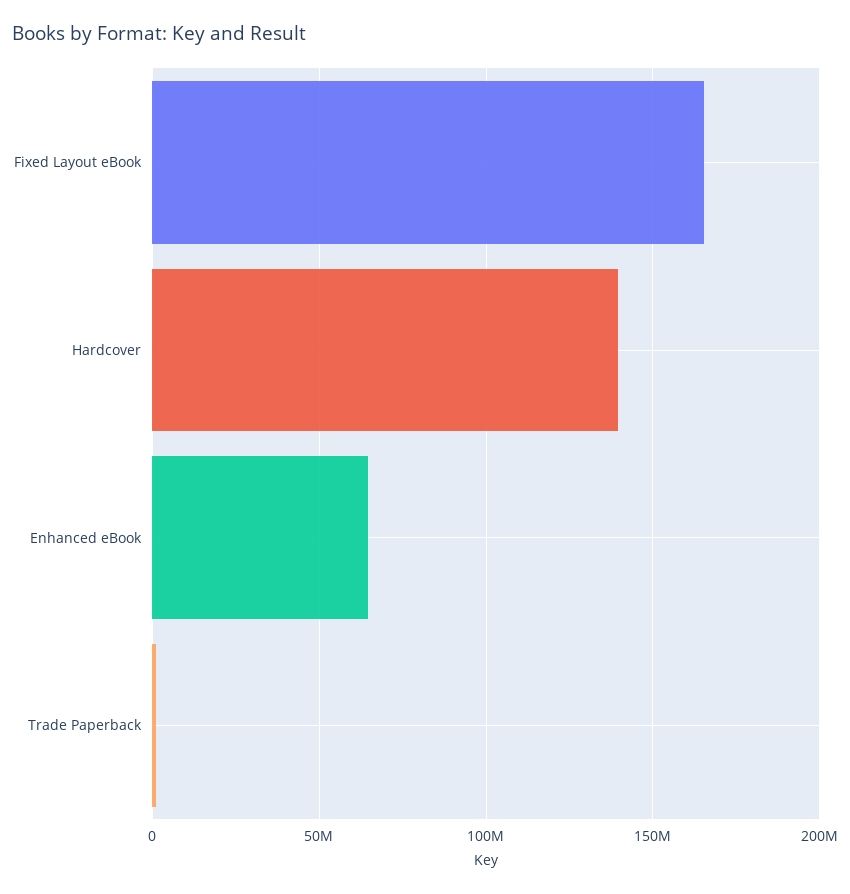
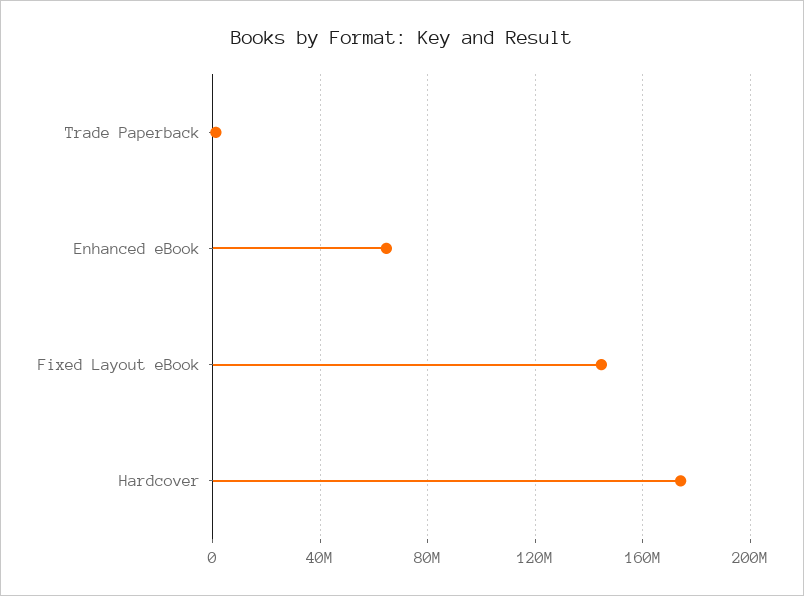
Fixed Layout eBook: 165000000 -> 145000000
Hardcover: 140000000 -> 175000000

